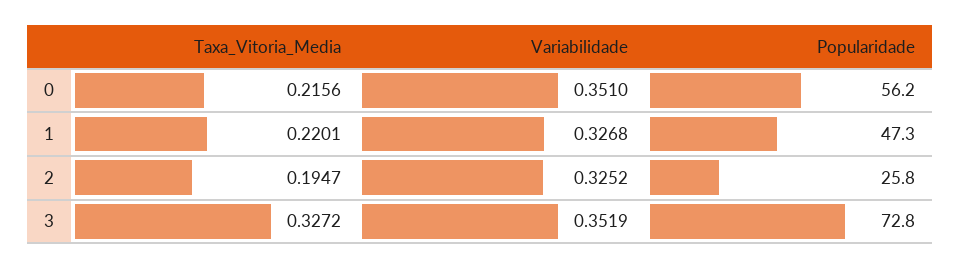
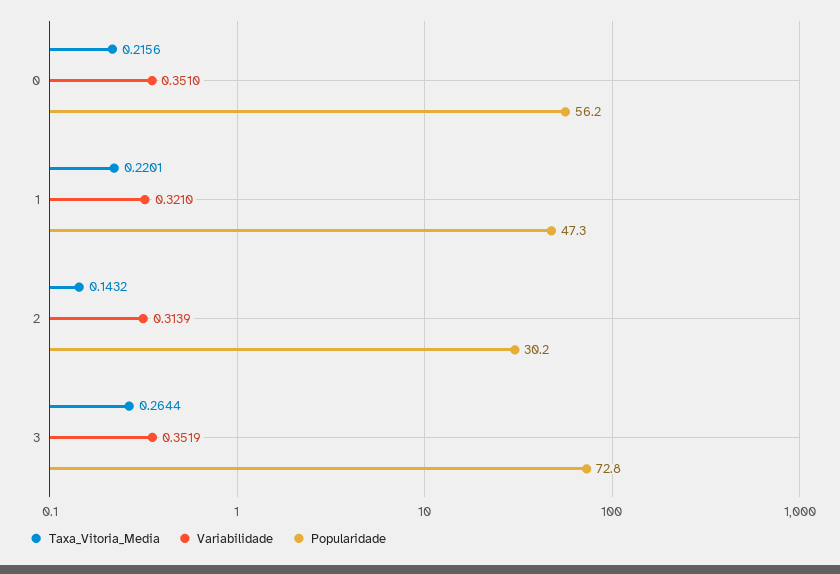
Variabilidade, 1: 0.3268 -> 0.321
Taxa_Vitoria_Media, 2: 0.1947 -> 0.1432
Variabilidade, 2: 0.3252 -> 0.3139
Popularidade, 2: 25.8 -> 30.2
Taxa_Vitoria_Media, 3: 0.3272 -> 0.2644

